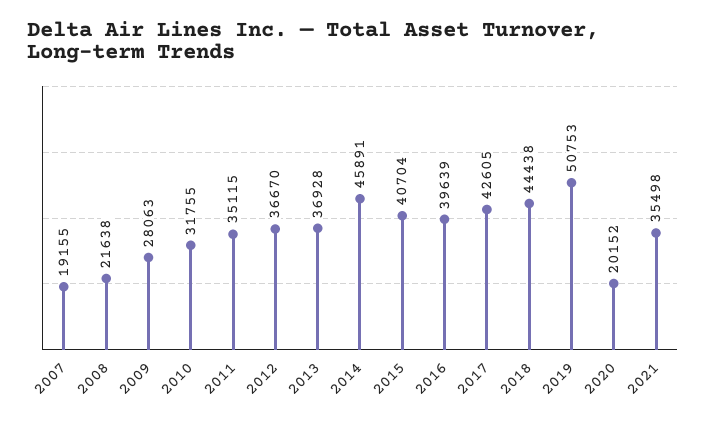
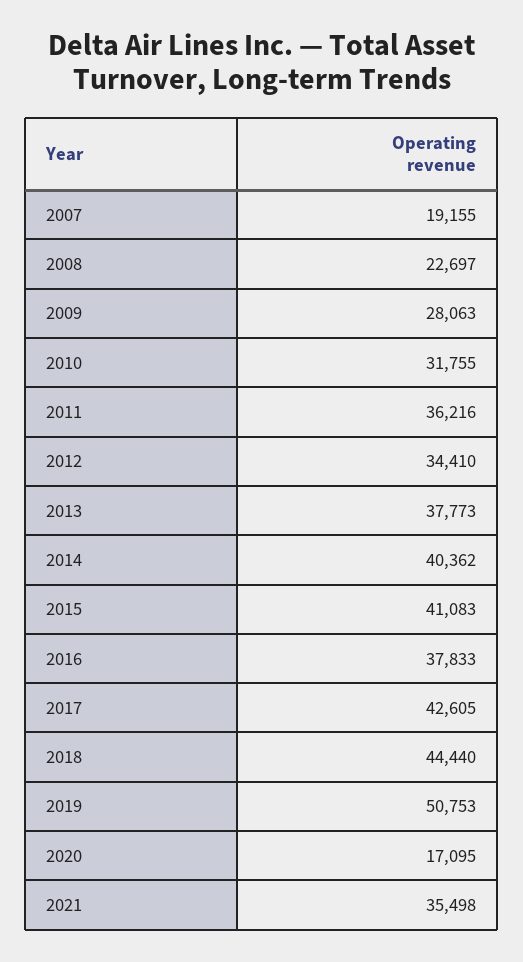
2008: 21638 -> 22697
2011: 35115 -> 36216
2012: 36670 -> 34410
2013: 36928 -> 37773
2014: 45891 -> 40362
2015: 40704 -> 41083
2016: 39639 -> 37833
2018: 44438 -> 44440
2020: 20152 -> 17095

